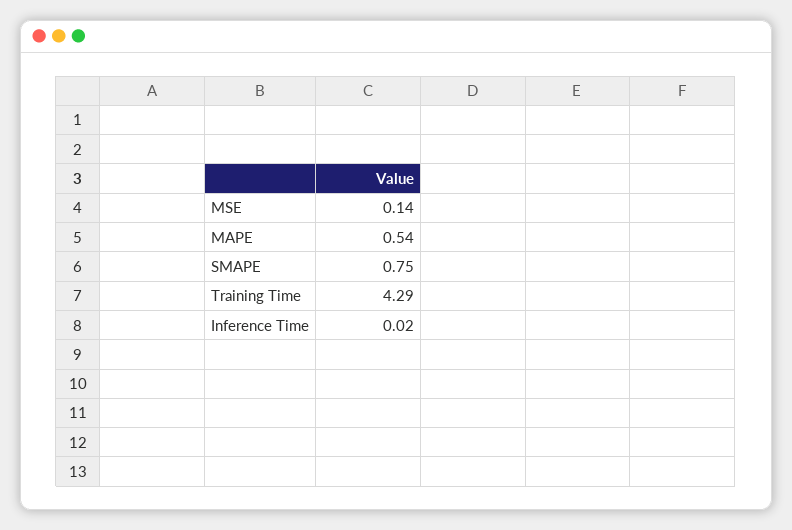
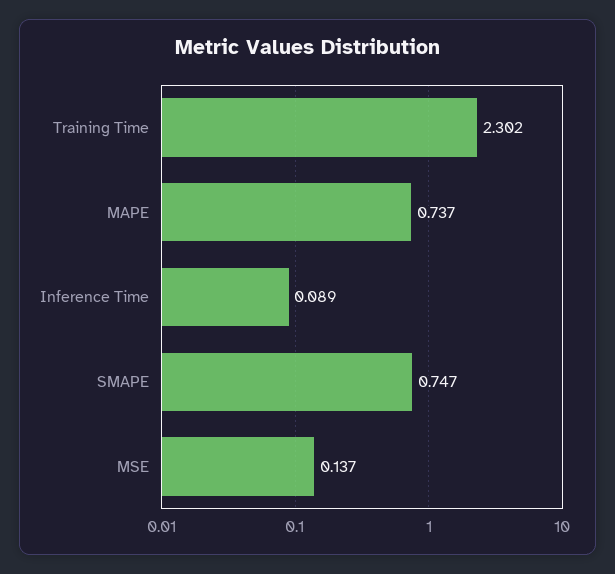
MAPE: 0.54 -> 0.737
Training Time: 4.29 -> 2.302
Inference Time: 0.02 -> 0.089

